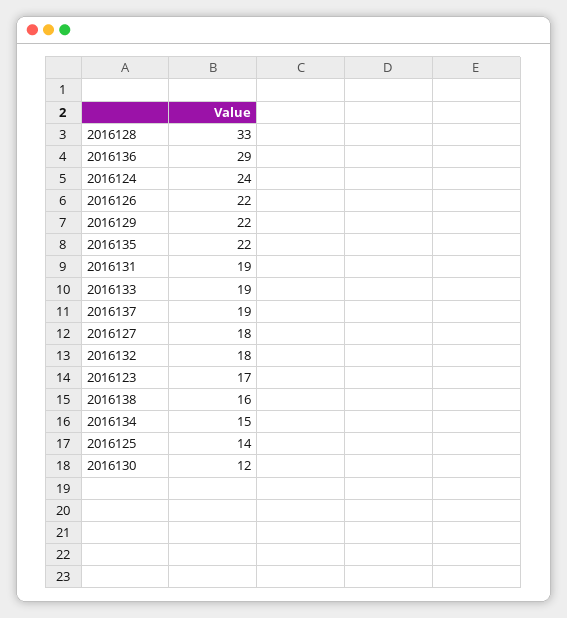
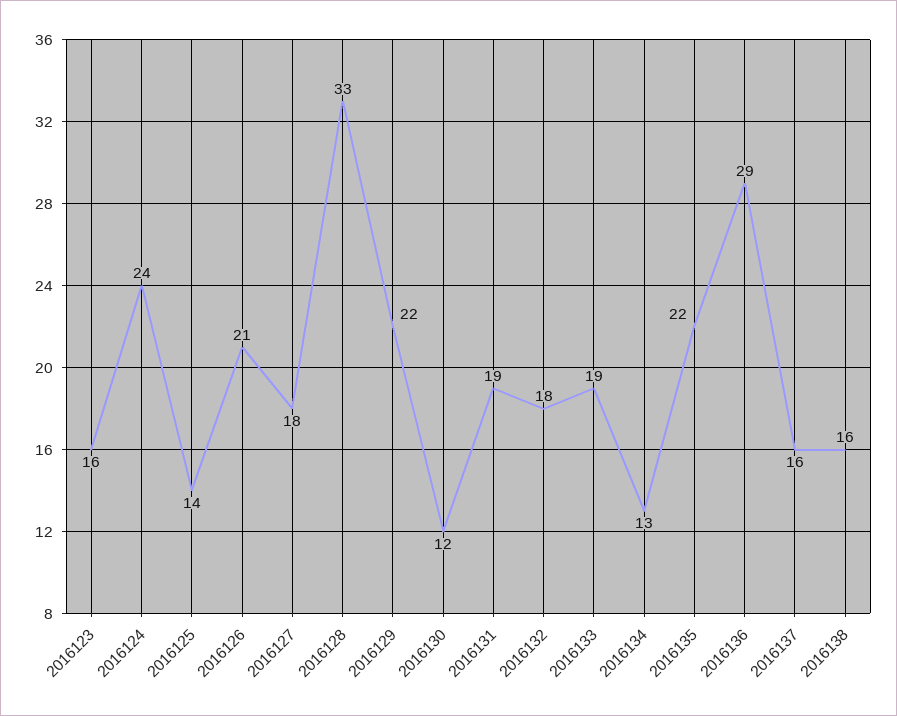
2016126: 22 -> 21
2016137: 19 -> 16
2016123: 17 -> 16
2016134: 15 -> 13

